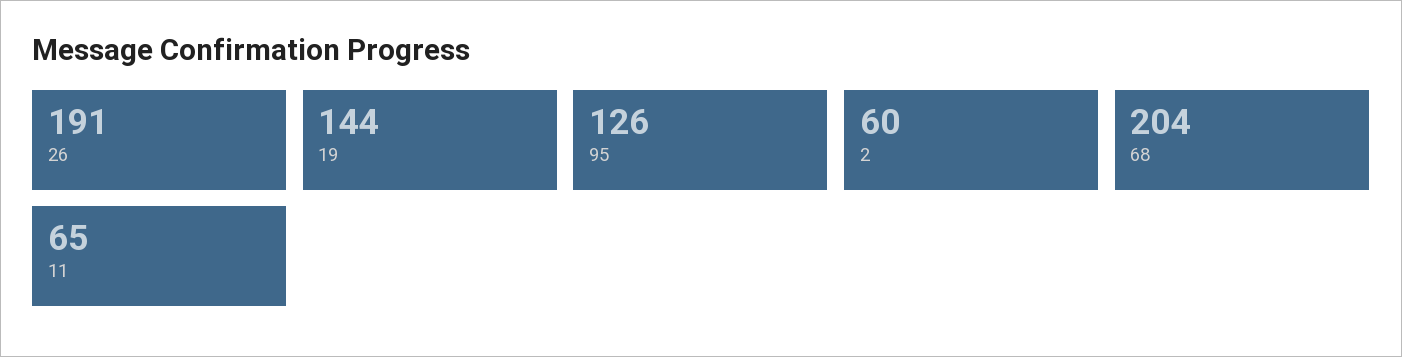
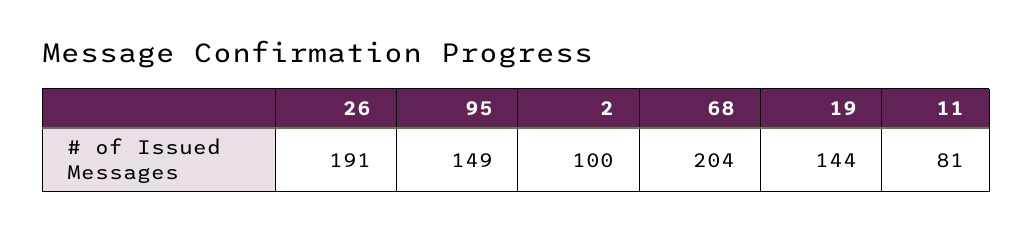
95: 126 -> 149
2: 60 -> 100
11: 65 -> 81

